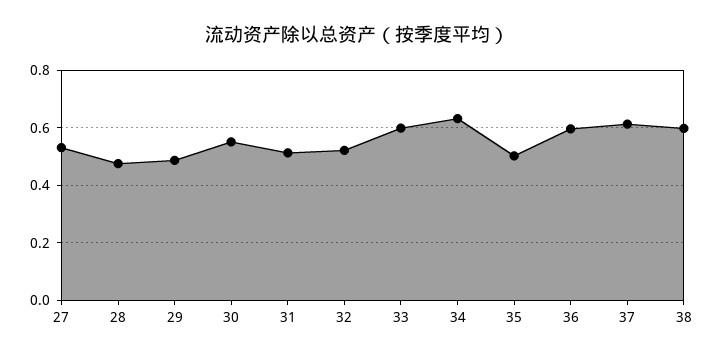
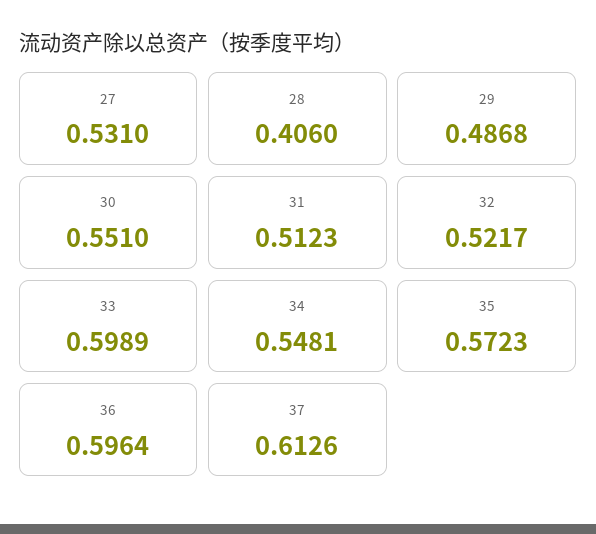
28: 0.475 -> 0.406
34: 0.625 -> 0.5481
35: 0.5 -> 0.5723
38: 0.6 -> none

